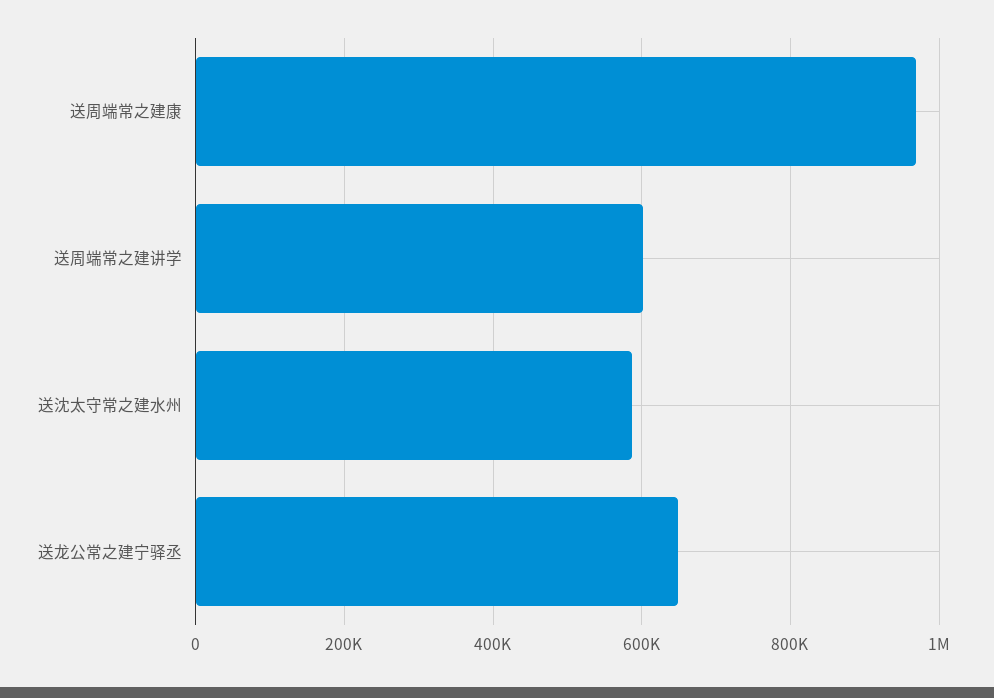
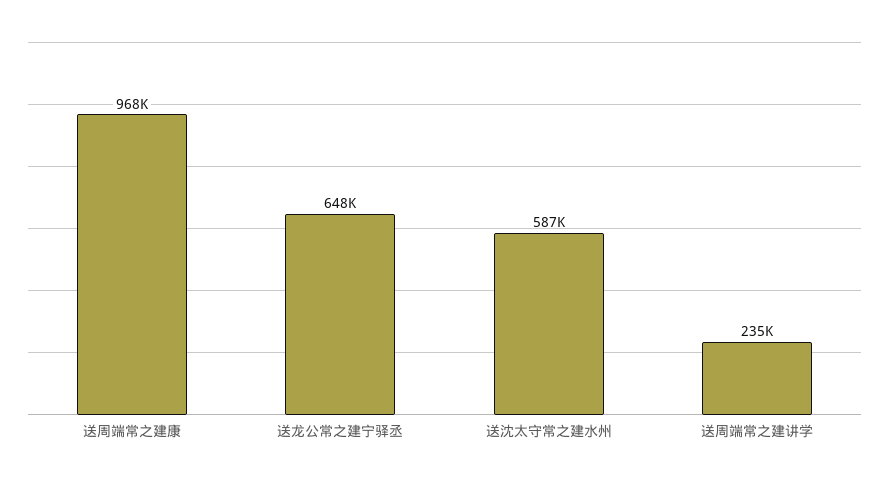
送周端常之建讲学: 600000 -> 235000

